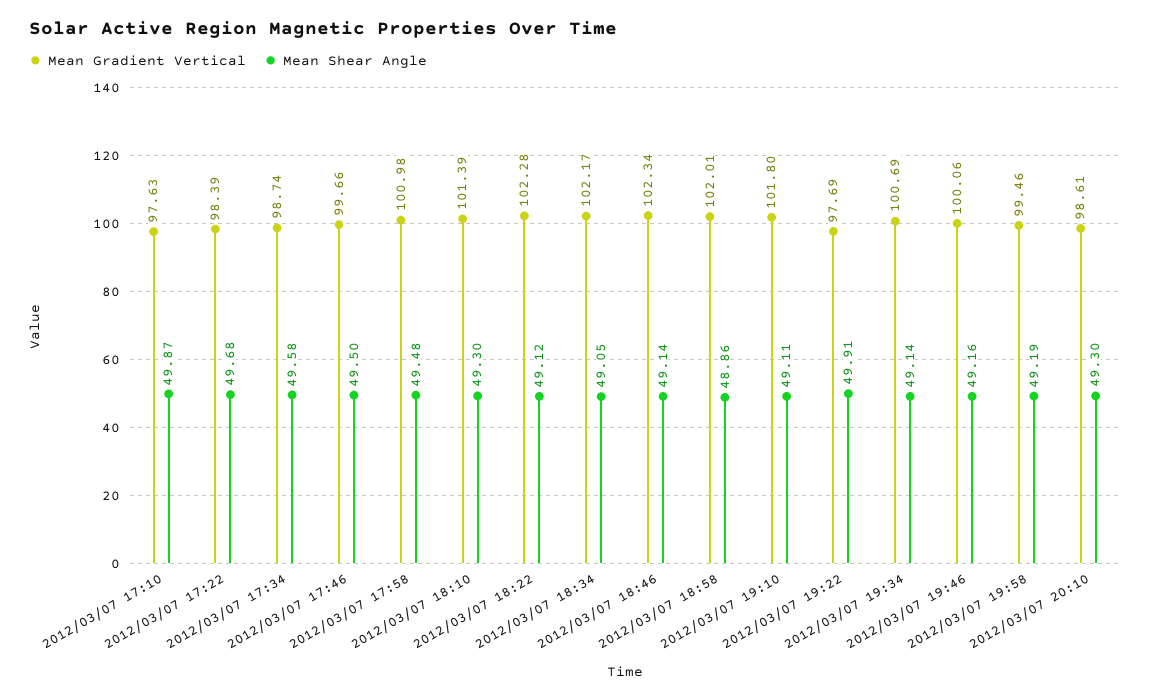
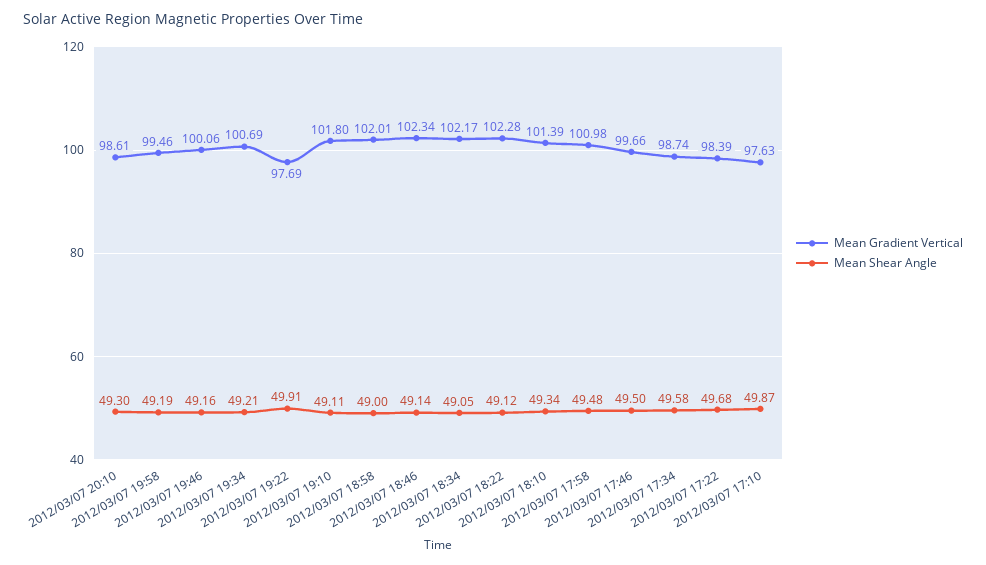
Mean Shear Angle, 2012/03/07 18:10: 49.3 -> 49.34
Mean Shear Angle, 2012/03/07 18:58: 48.86 -> 49
Mean Shear Angle, 2012/03/07 19:34: 49.14 -> 49.21

